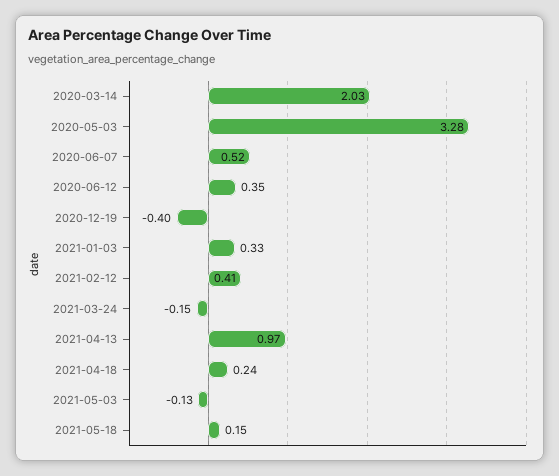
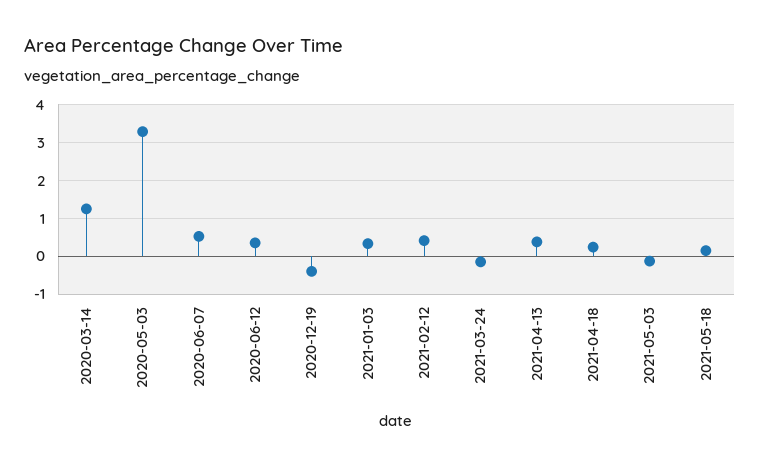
2020-03-14: 2.03 -> 1.2
2021-04-13: 0.97 -> 0.4

